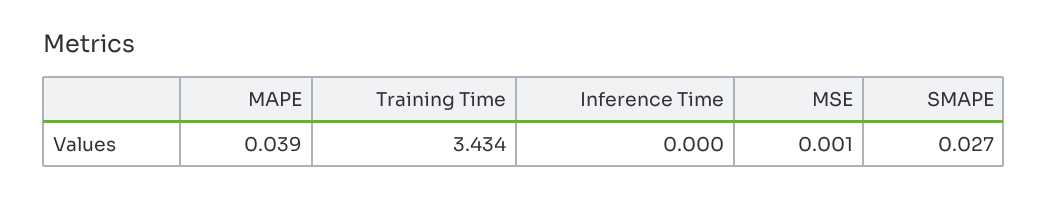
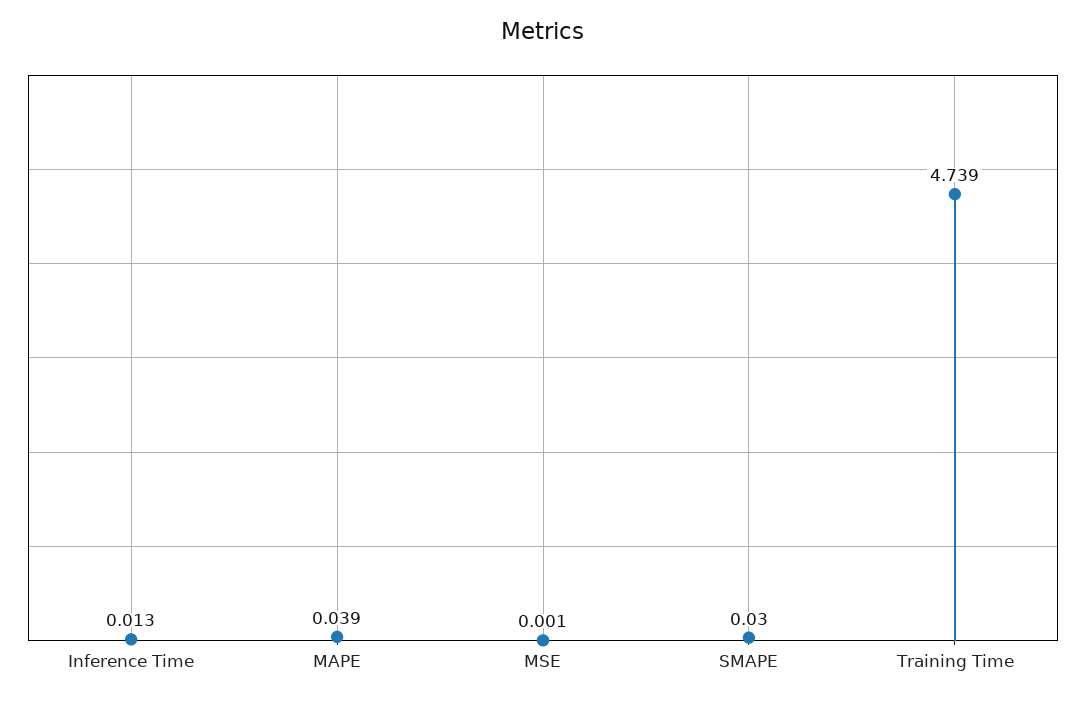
Training Time: 3.434 -> 4.739
Inference Time: 0 -> 0.013
SMAPE: 0.027 -> 0.03

